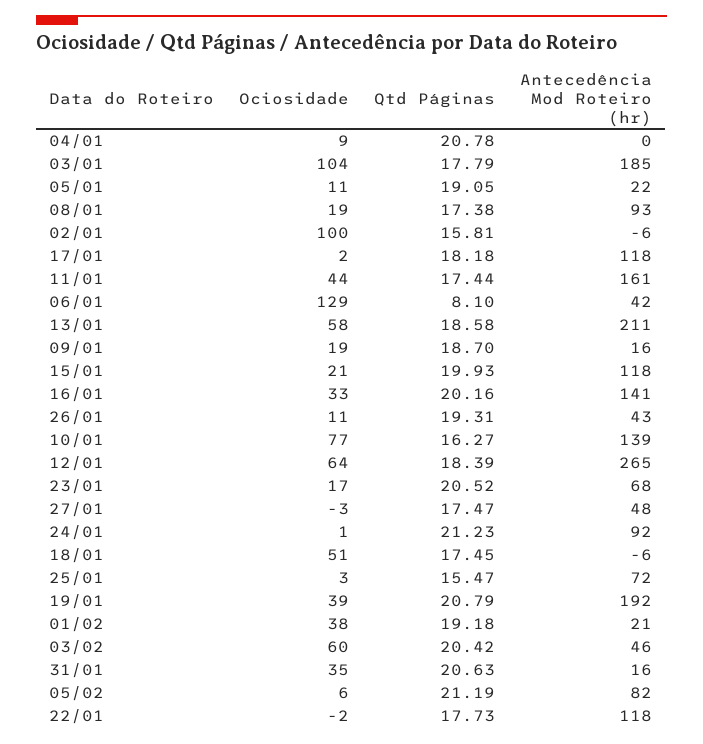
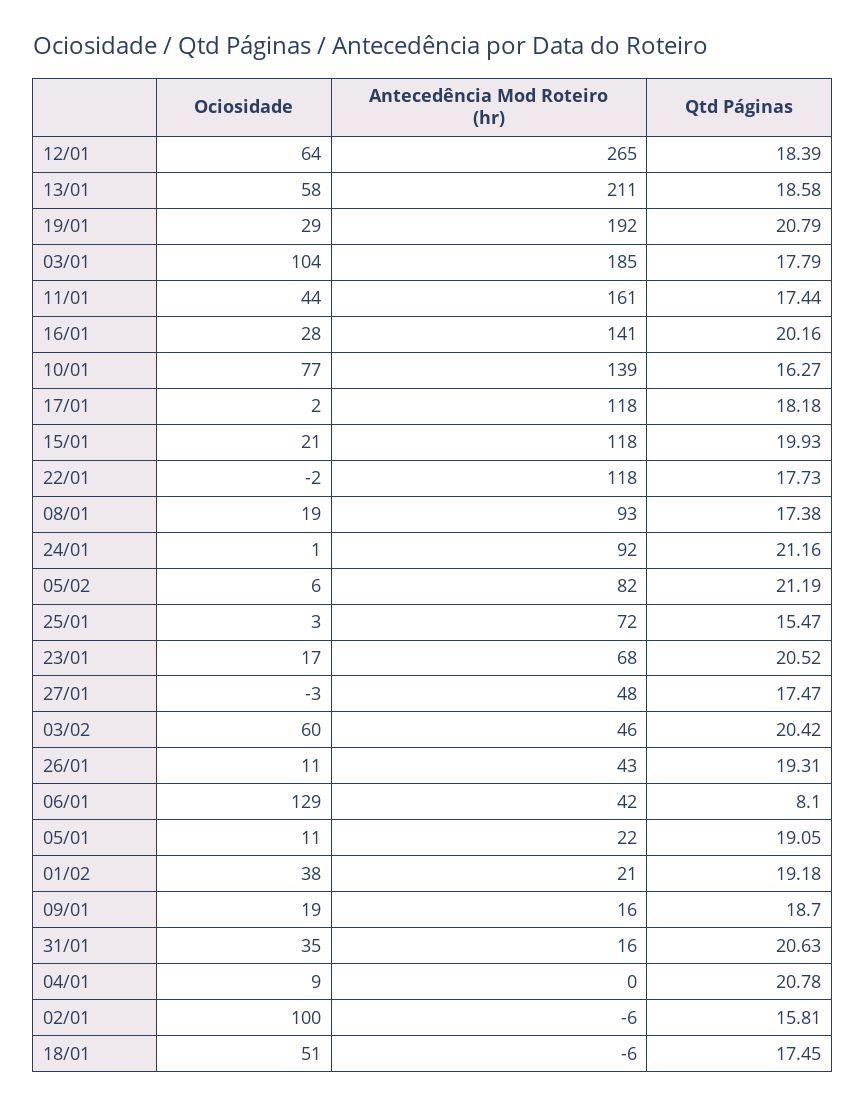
Ociosidade, 16/01: 33 -> 28
Qtd Páginas, 24/01: 21.23 -> 21.16
Ociosidade, 19/01: 39 -> 29

